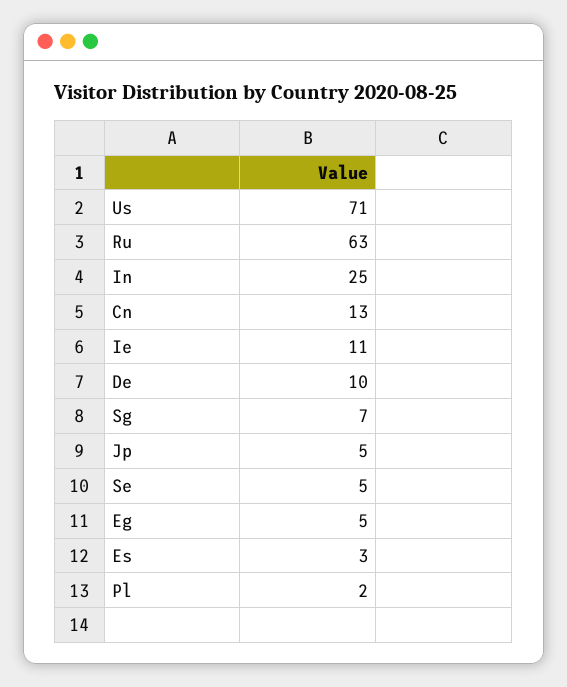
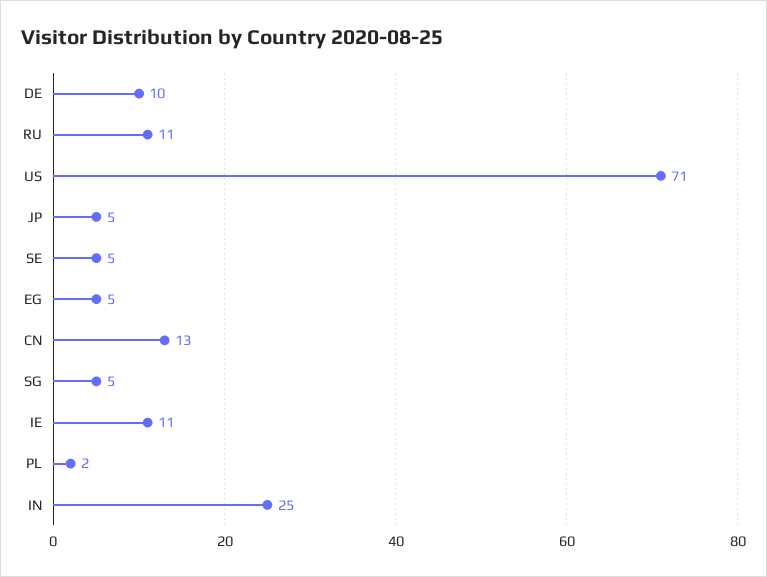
Ru: 63 -> 11
Sg: 7 -> 5
Es: 3 -> none

